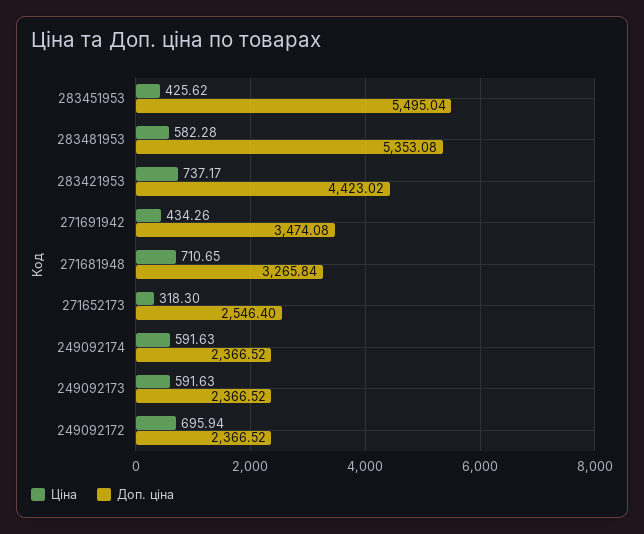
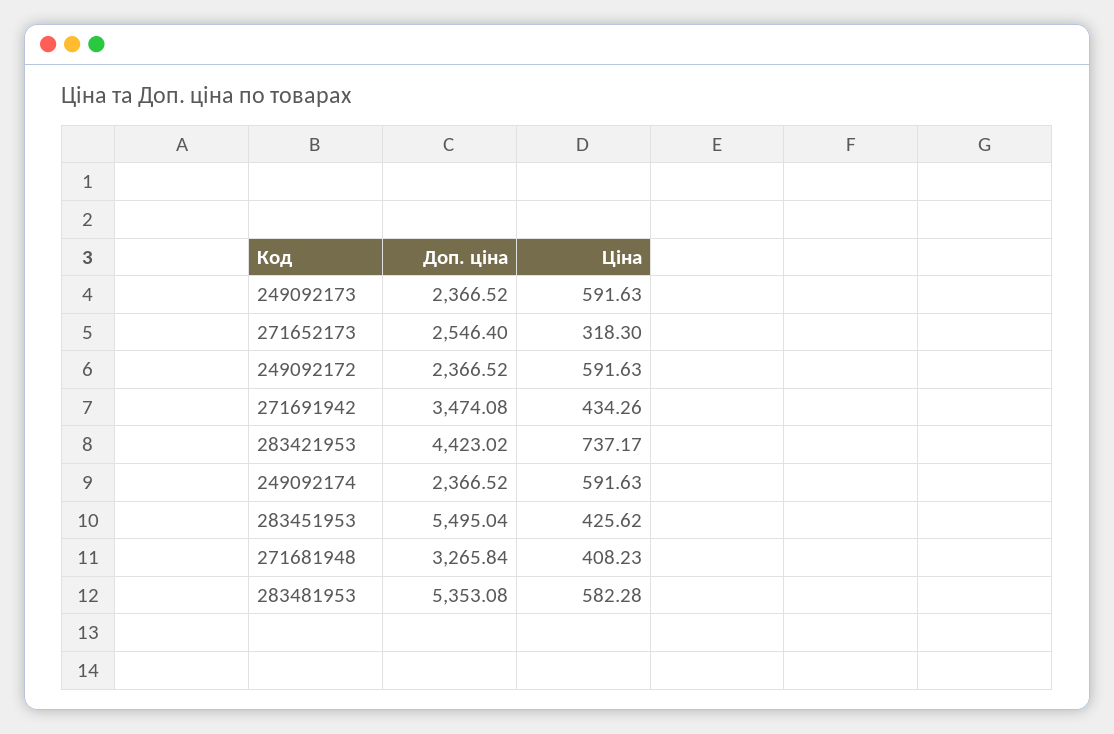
Ціна, 271681948: 710.65 -> 408.23
Ціна, 249092172: 695.94 -> 591.63

